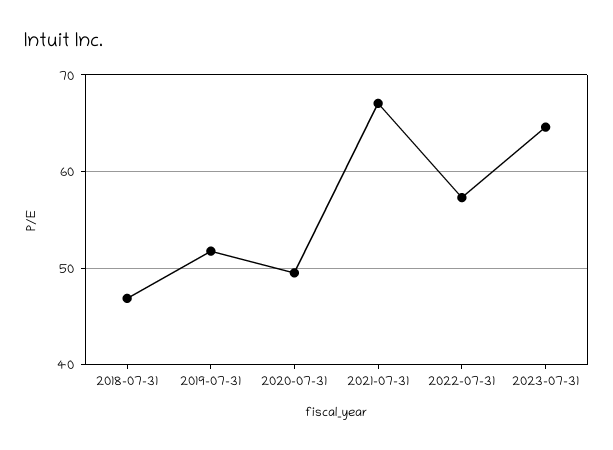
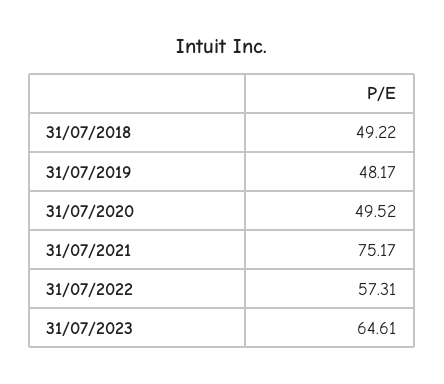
2018-07-31: 47 -> 49.22
2019-07-31: 52 -> 48.17
2021-07-31: 67 -> 75.17

